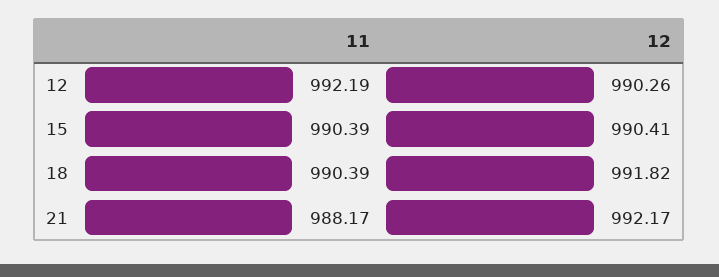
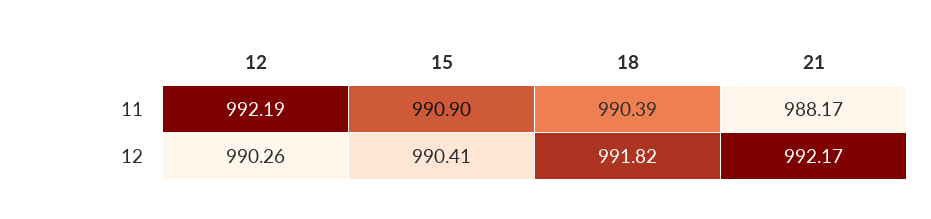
11, 15: 990.39 -> 990.9

